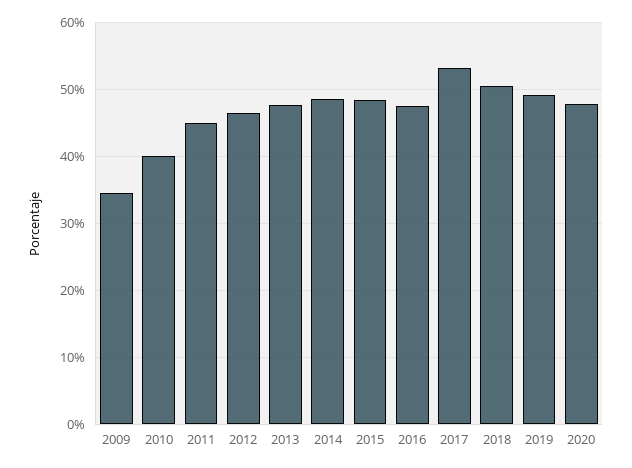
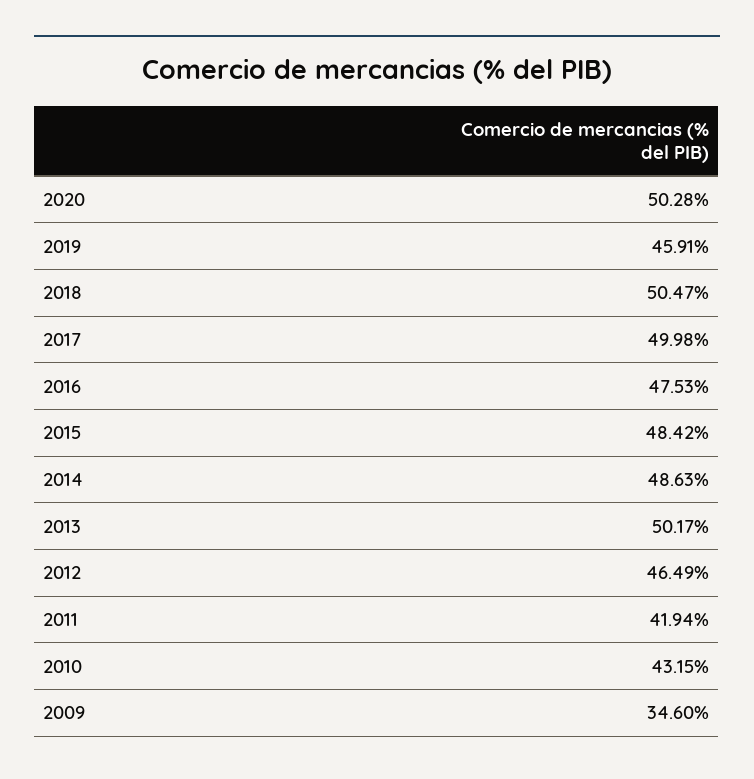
2010: 40 -> 43.15
2011: 45 -> 41.94
2013: 48 -> 50.17
2017: 53 -> 49.98
2019: 49 -> 45.91
2020: 48 -> 50.28

